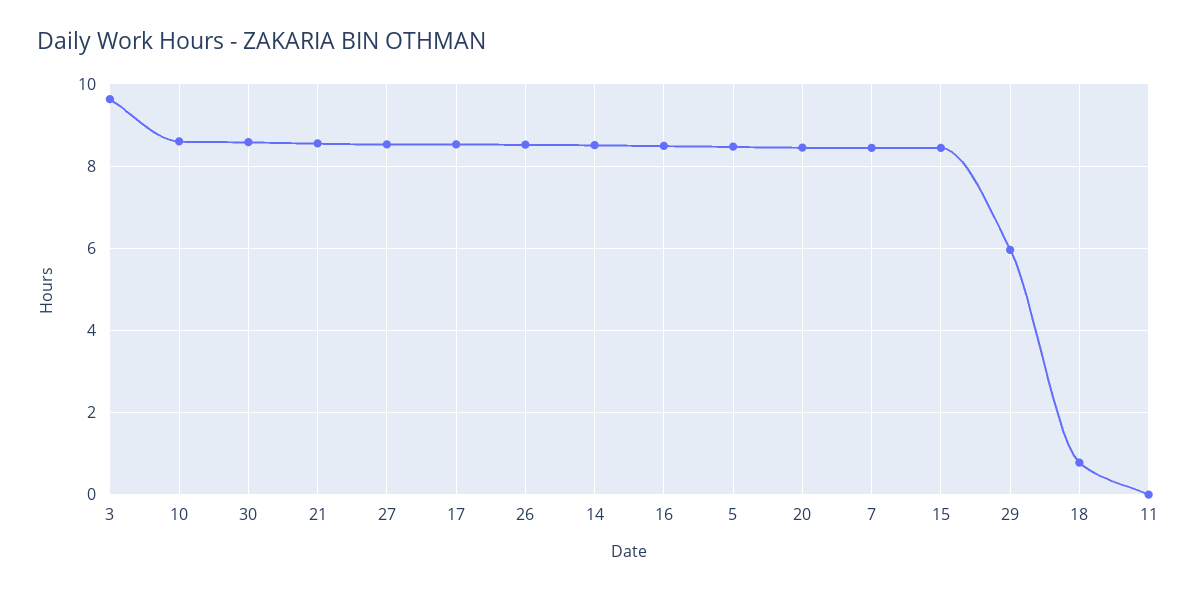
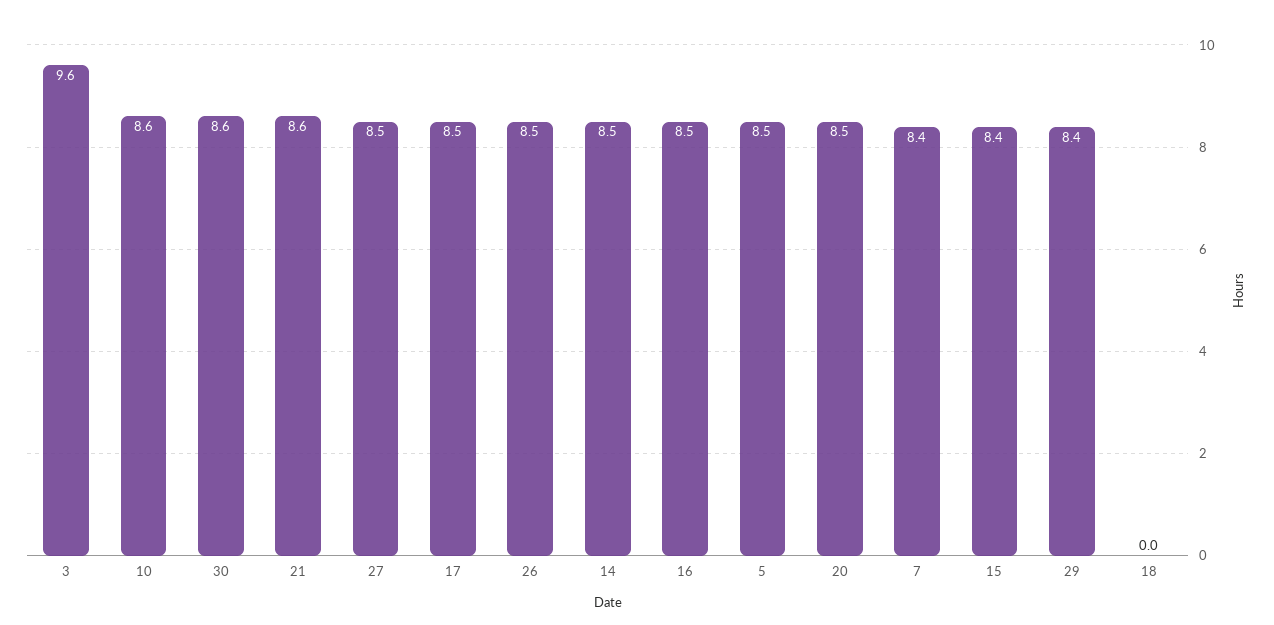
29: 6 -> 8.4
18: 0.8 -> 0
11: 0 -> none

